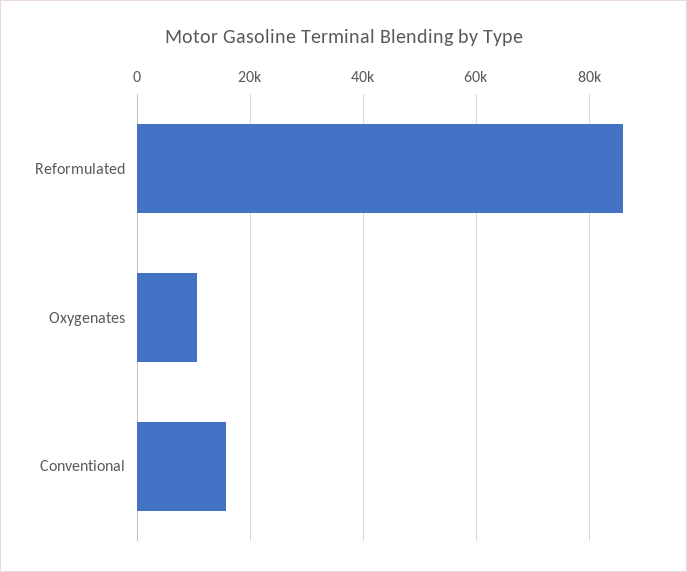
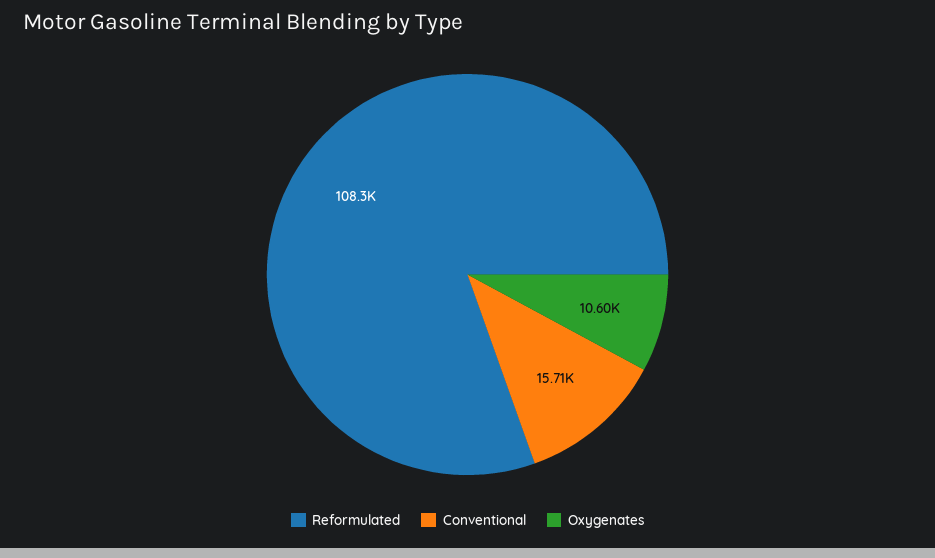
Reformulated: 86000 -> 108300

